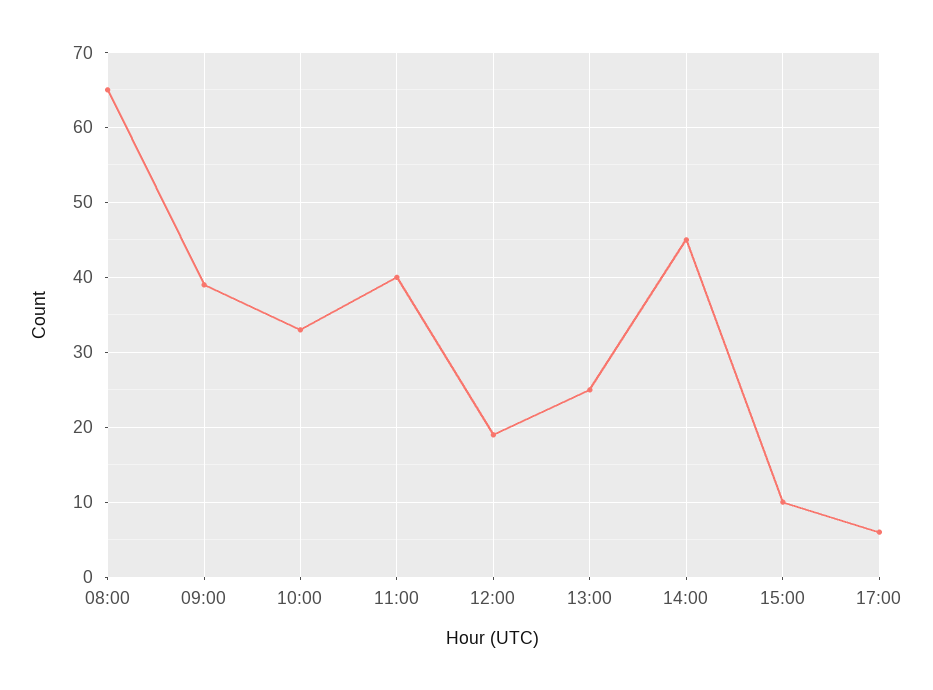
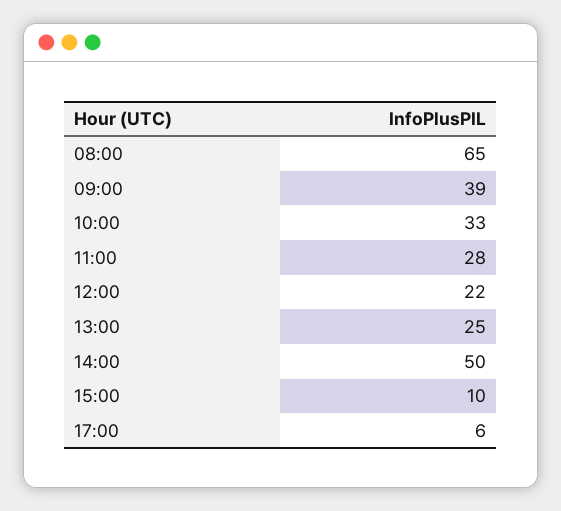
11:00: 40 -> 28
12:00: 19 -> 22
14:00: 45 -> 50

